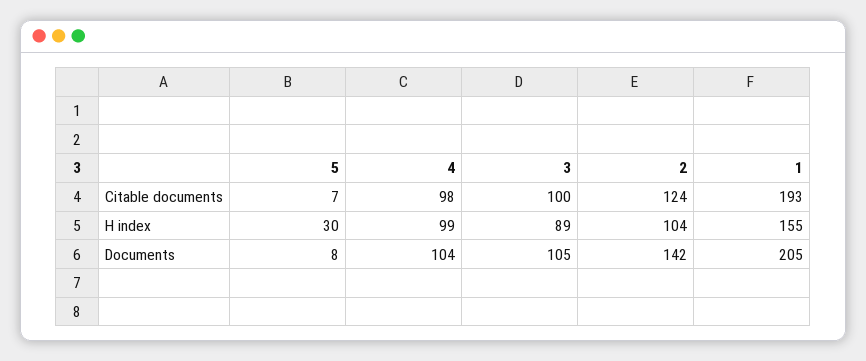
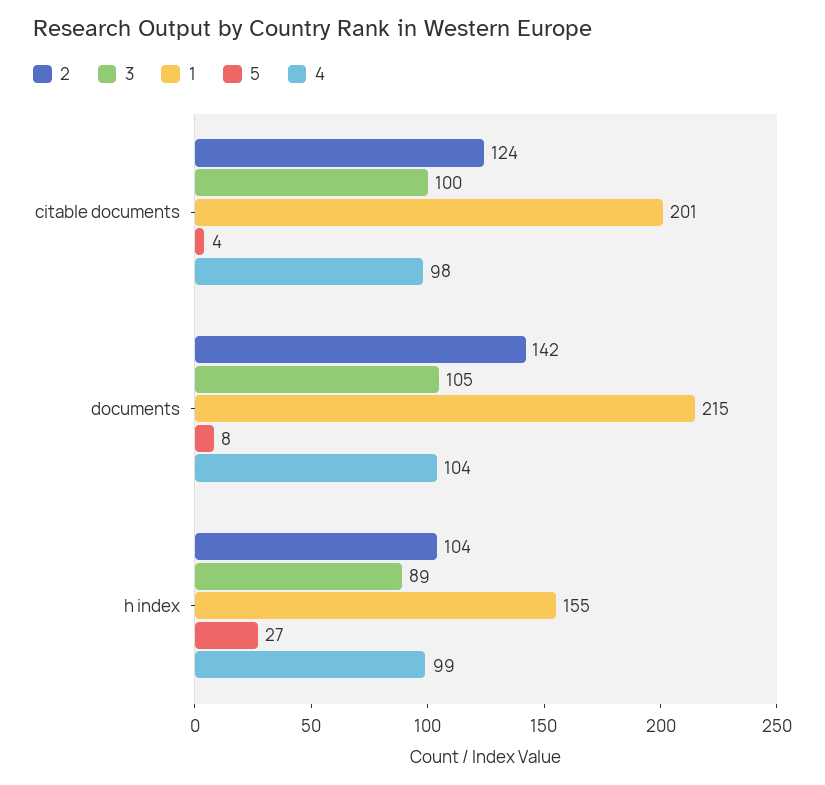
5, Citable documents: 7 -> 4
1, Citable documents: 193 -> 201
5, H index: 30 -> 27
1, Documents: 205 -> 215

